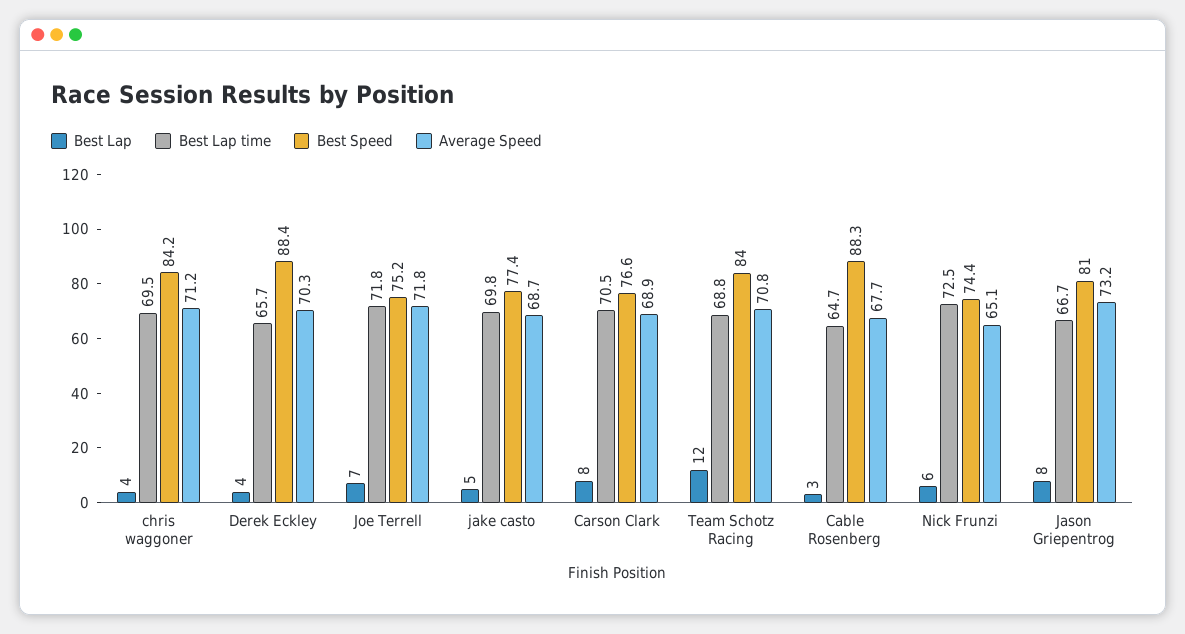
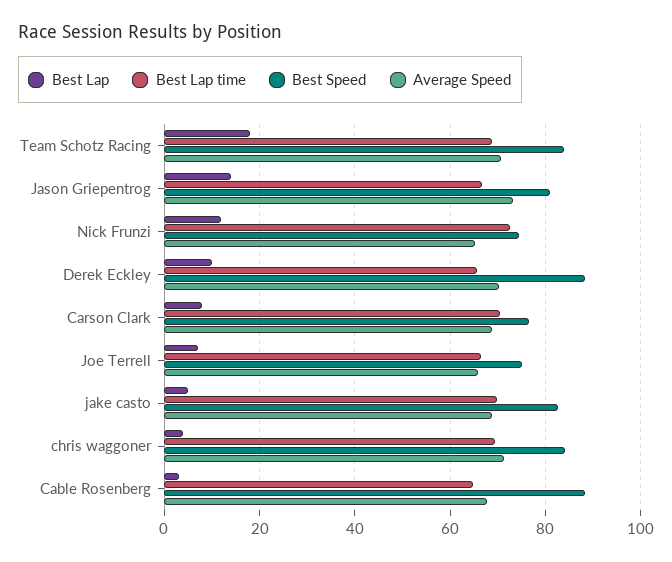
Best Lap, Derek Eckley: 4 -> 10
Best Lap time, Joe Terrell: 71.8 -> 66
Average Speed, Joe Terrell: 71.8 -> 66
Best Speed, jake casto: 77.4 -> 82
Best Lap, Team Schotz Racing: 12 -> 18
Best Lap, Nick Frunzi: 6 -> 12
Best Lap, Jason Griepentrog: 8 -> 14

